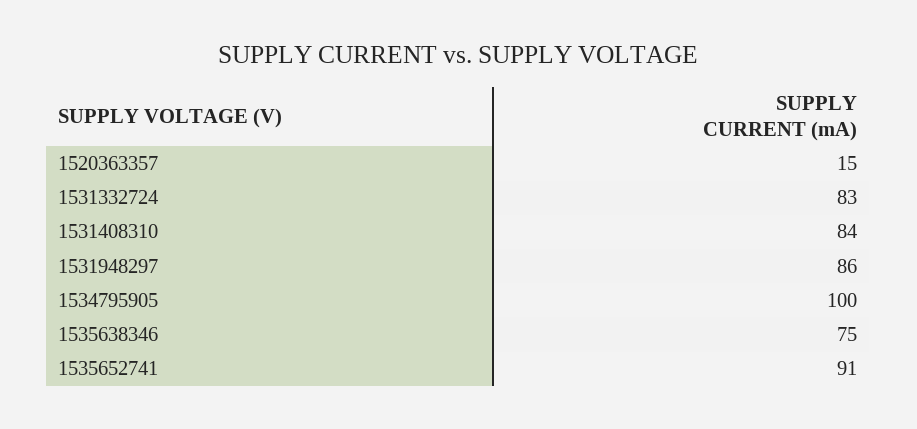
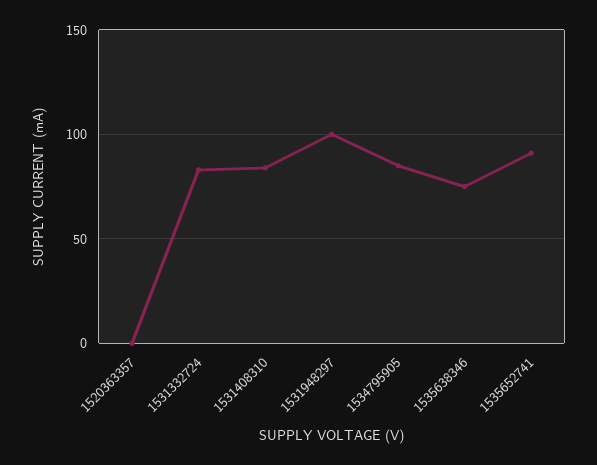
1520363357: 15 -> 0
1531948297: 86 -> 100
1534795905: 100 -> 85

